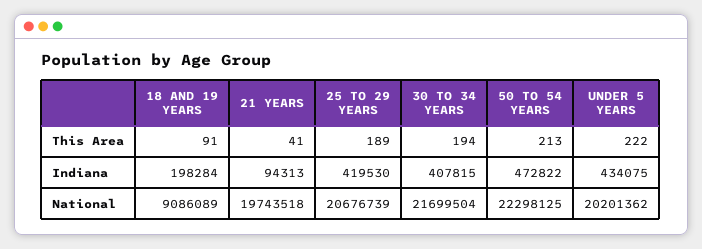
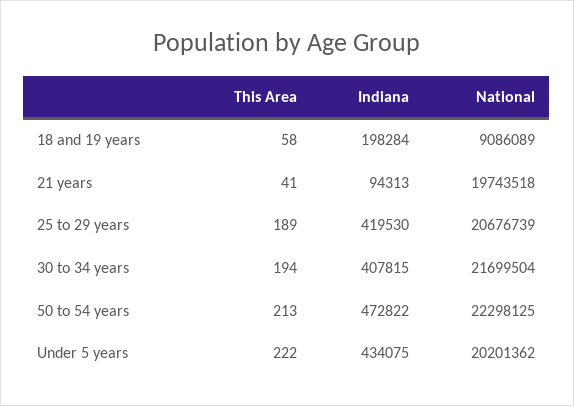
18 AND 19 YEARS, This Area: 91 -> 58

